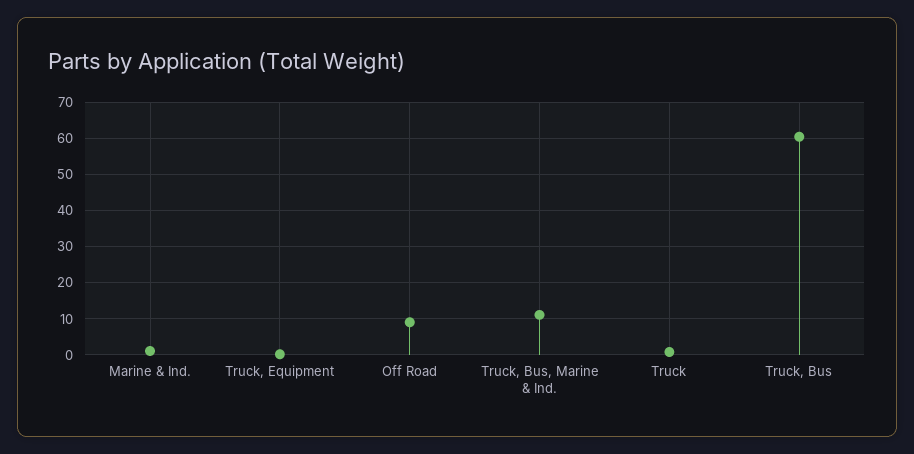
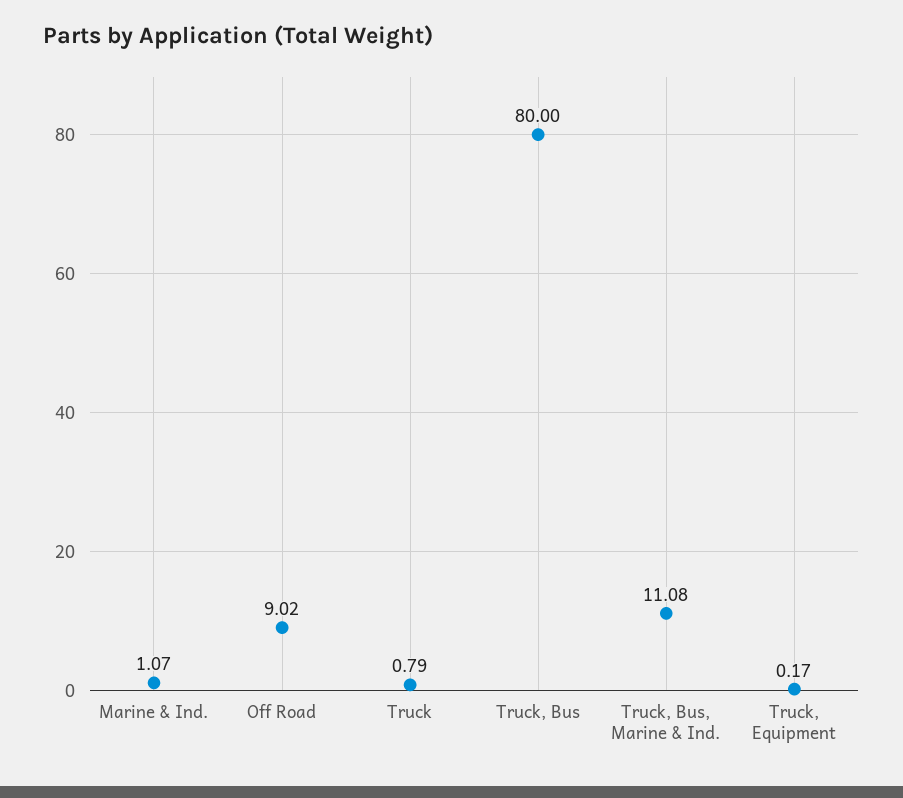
Truck, Bus: 60 -> 80

